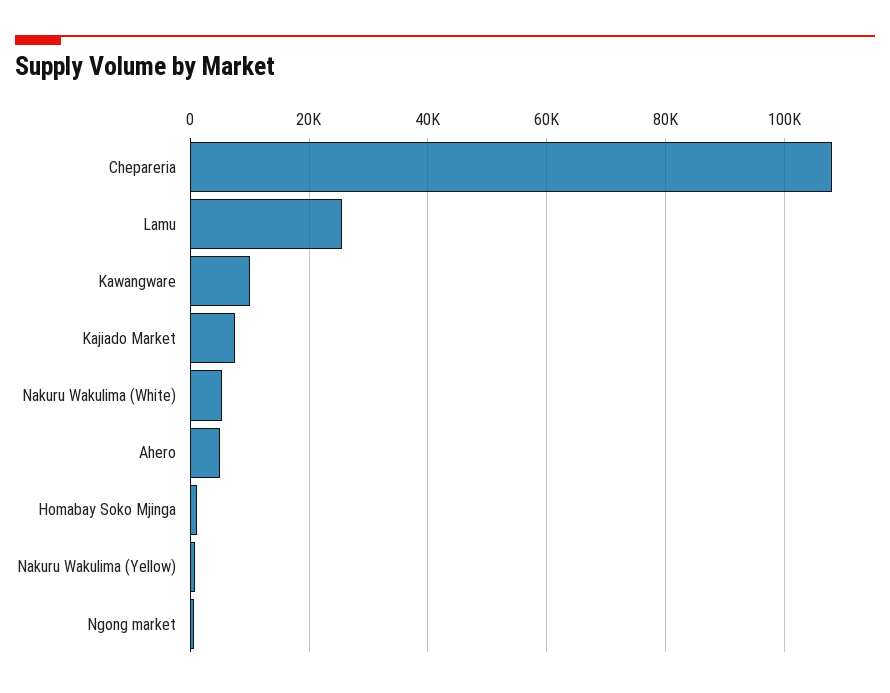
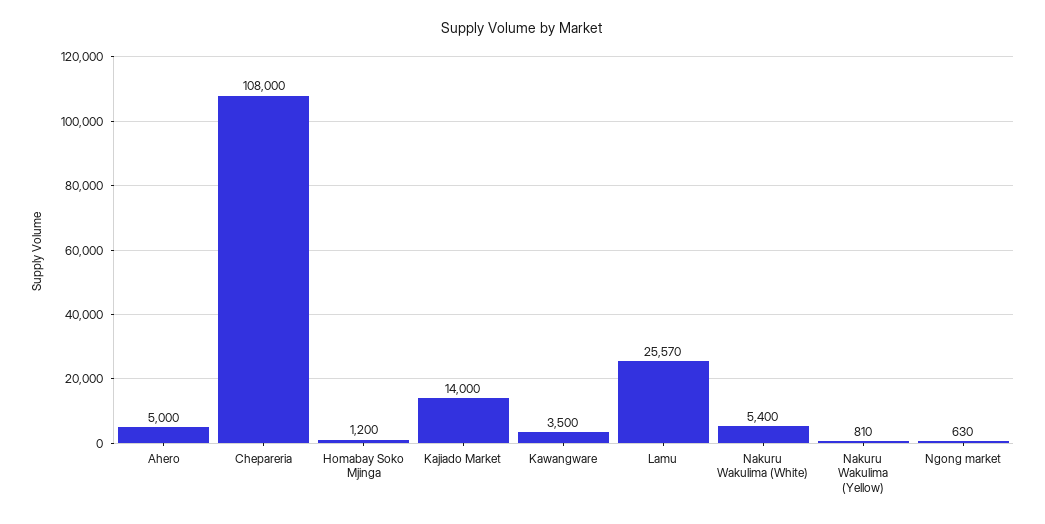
Kawangware: 10000 -> 3500
Kajiado Market: 8000 -> 14000

